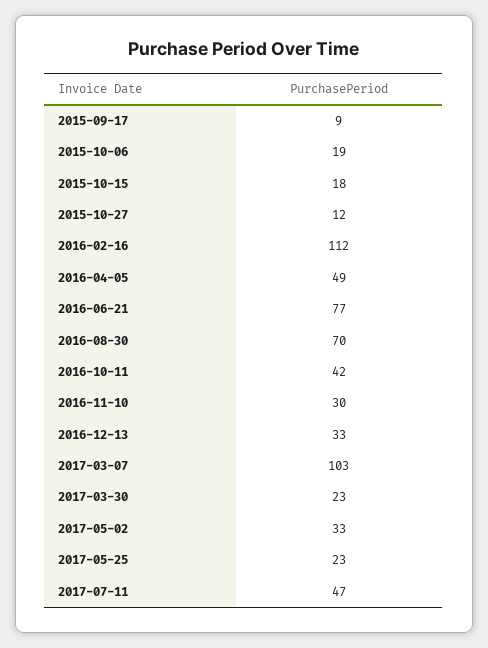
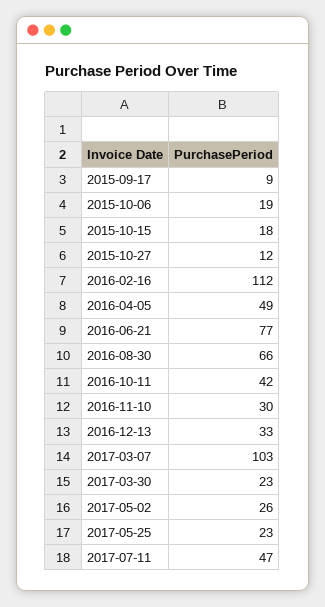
2016-08-30: 70 -> 66
2017-05-02: 33 -> 26

